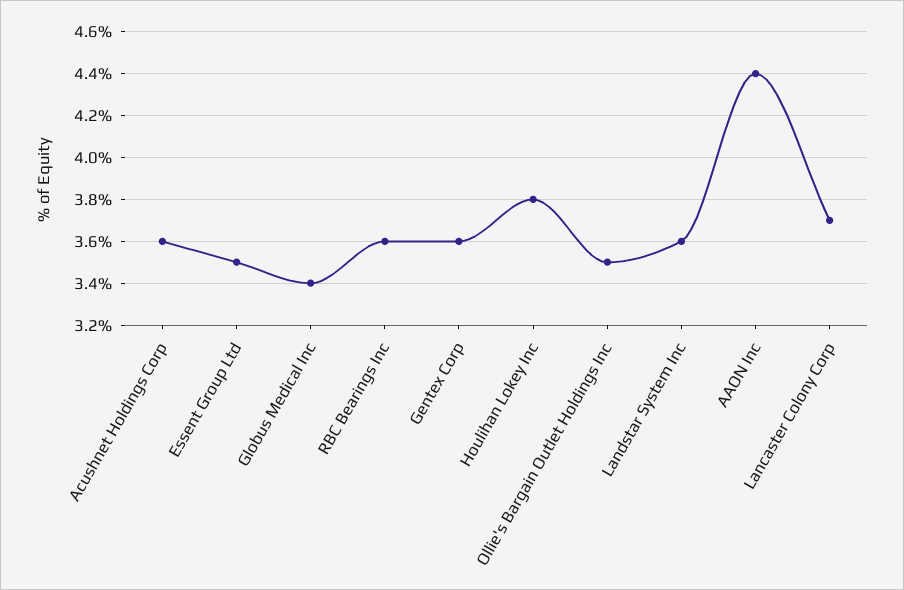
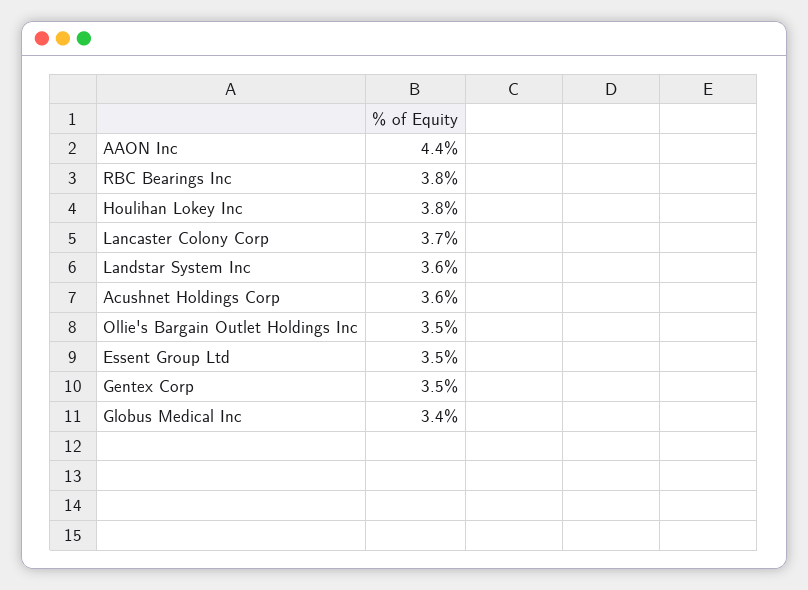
RBC Bearings Inc: 3.6 -> 3.8
Gentex Corp: 3.6 -> 3.5

